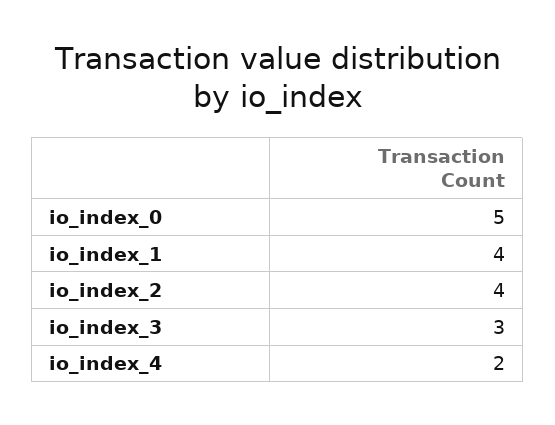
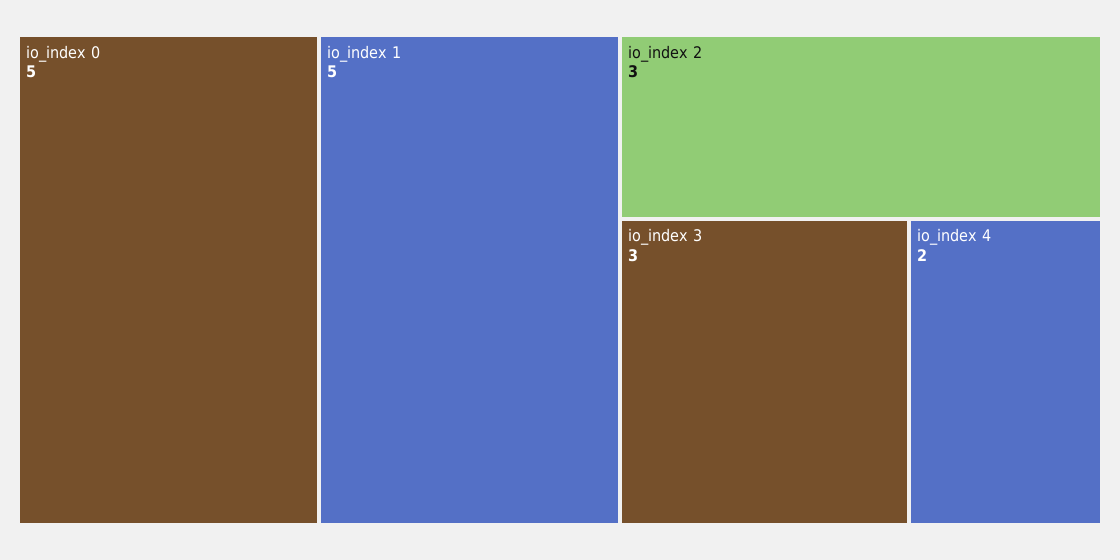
io_index_1: 4 -> 5
io_index_2: 4 -> 3

